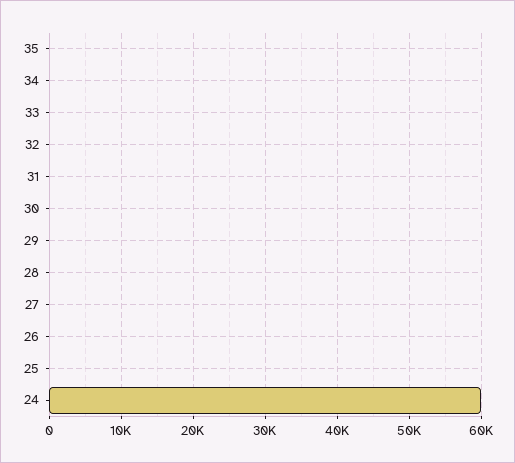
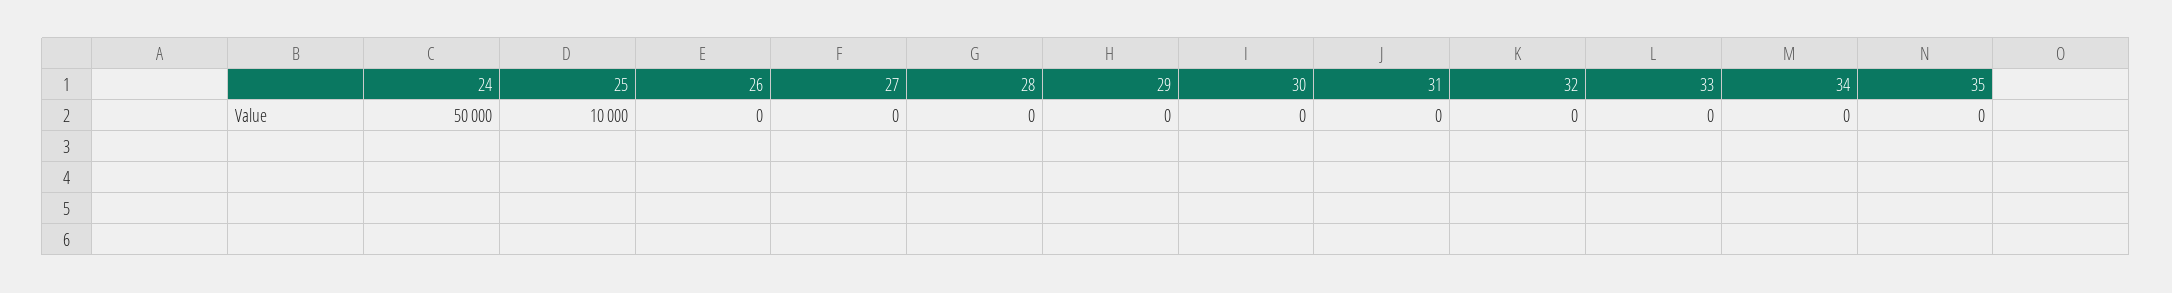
25: 0 -> 10000
24: 60000 -> 50000

